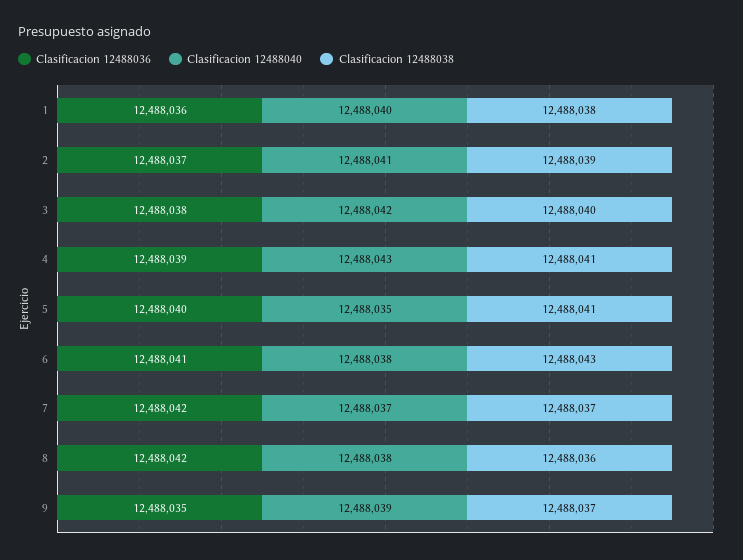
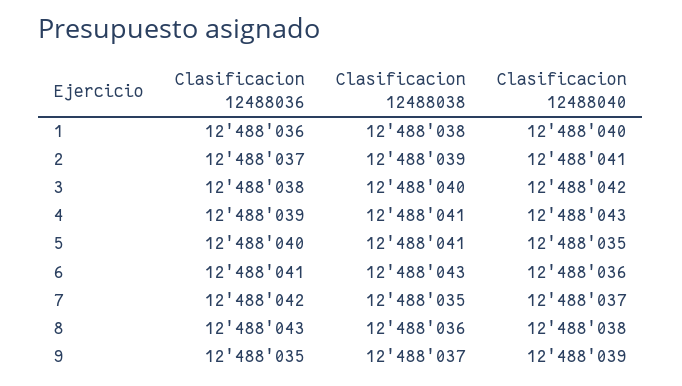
Clasificacion 12488040, 6: 12488038 -> 12488036
Clasificacion 12488038, 7: 12488037 -> 12488035
Clasificacion 12488036, 8: 12488042 -> 12488043

